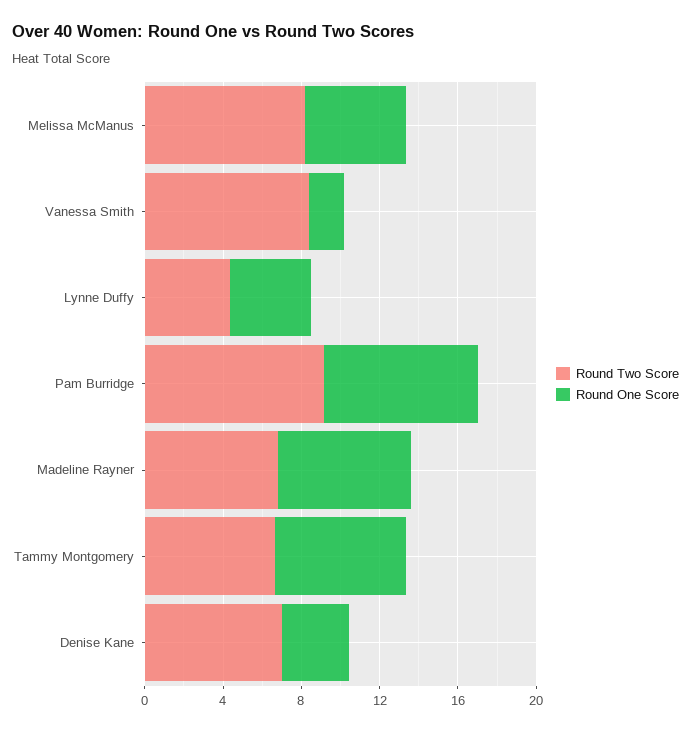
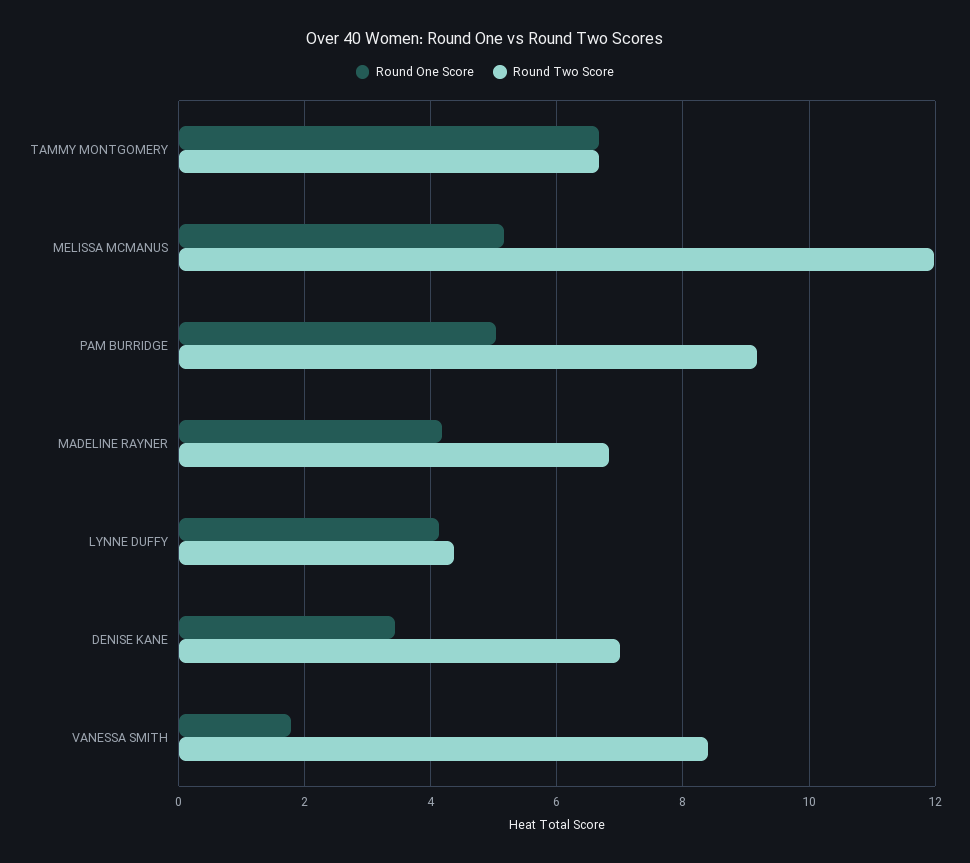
Round Two Score, Melissa McManus: 8 -> 12
Round One Score, Pam Burridge: 8 -> 5
Round One Score, Madeline Rayner: 7 -> 4.2

